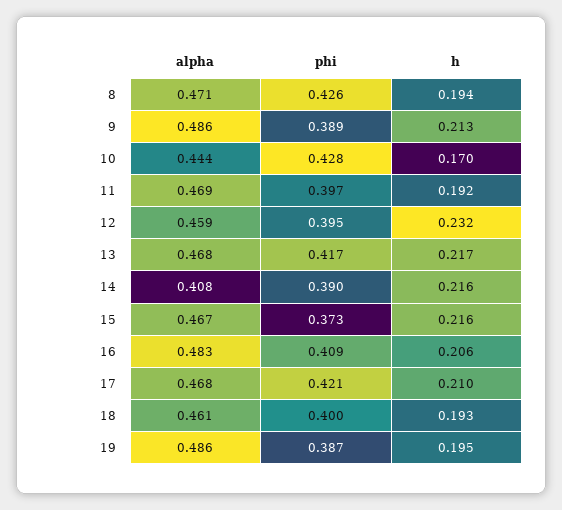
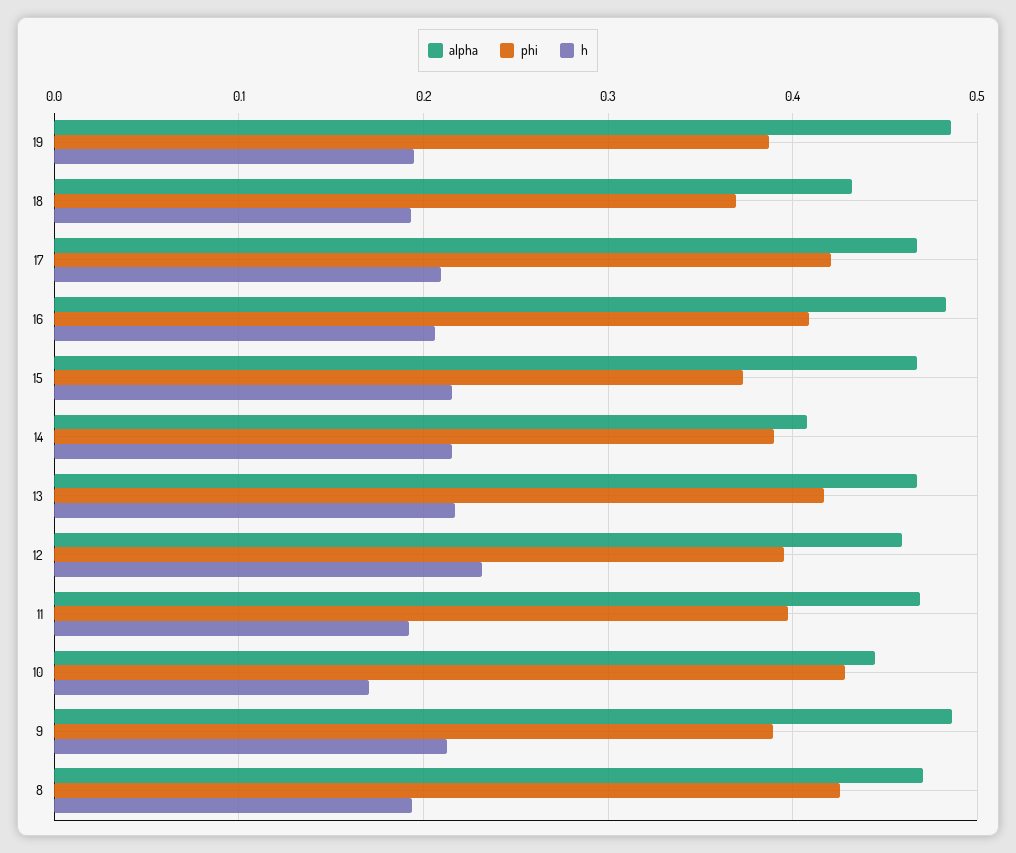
alpha, 18: 0.461 -> 0.43
phi, 18: 0.4 -> 0.37

